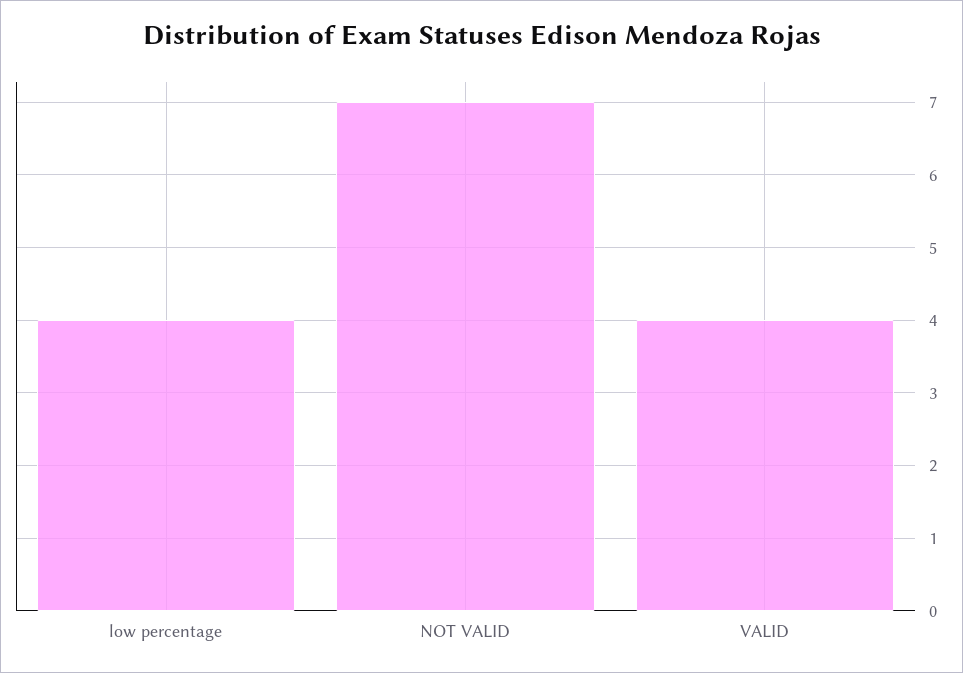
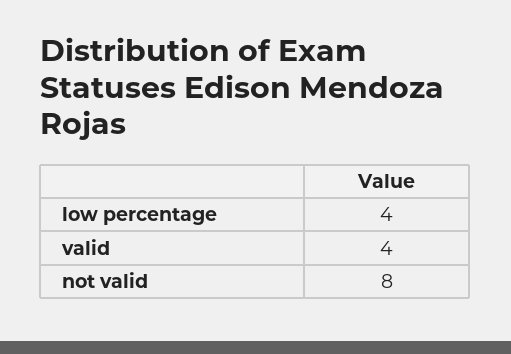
NOT VALID: 7 -> 8

